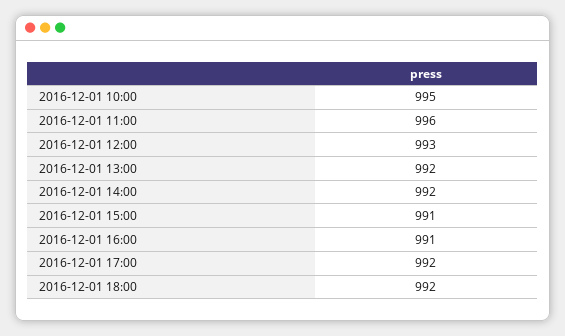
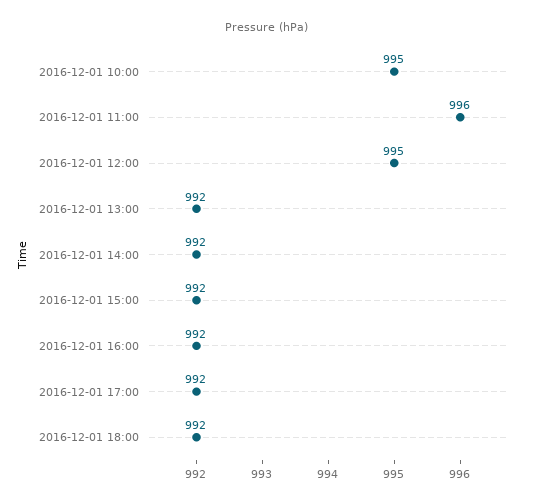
2016-12-01 12:00: 993 -> 995
2016-12-01 15:00: 991 -> 992
2016-12-01 16:00: 991 -> 992

